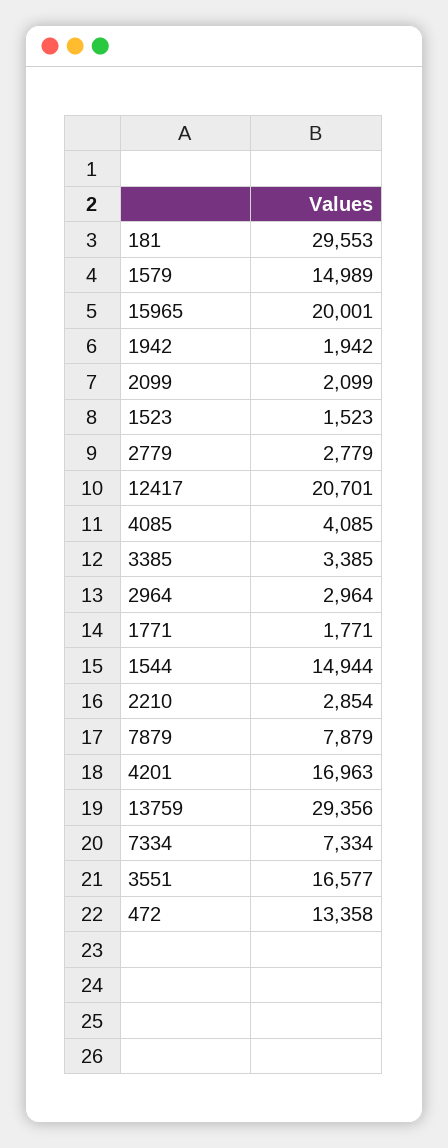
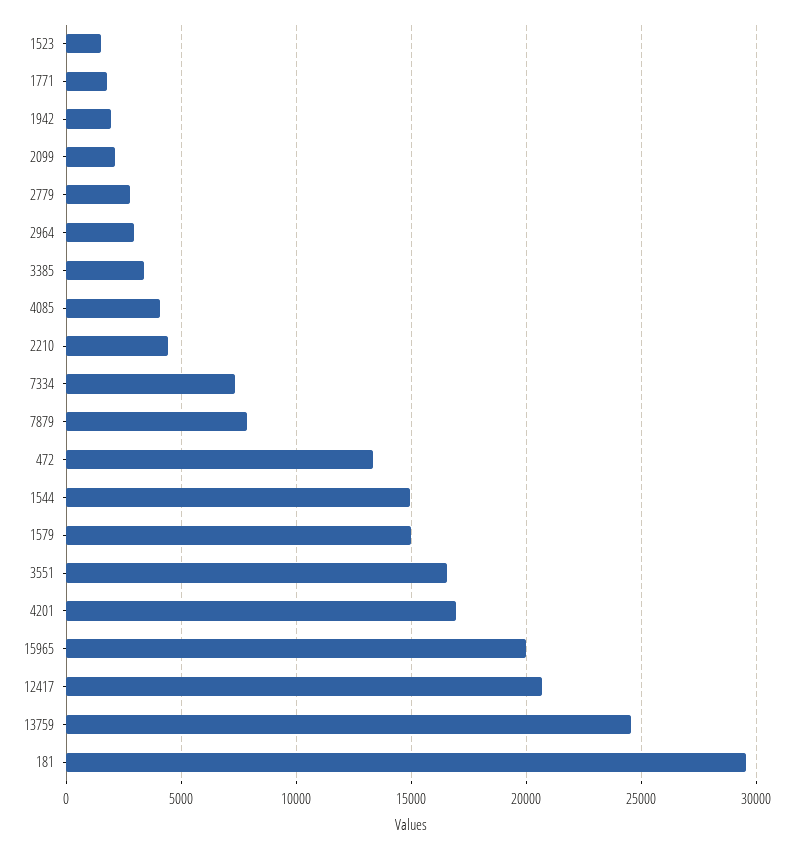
2210: 2854 -> 4500
13759: 29356 -> 24500

